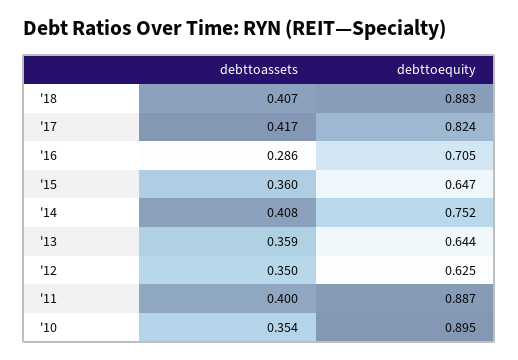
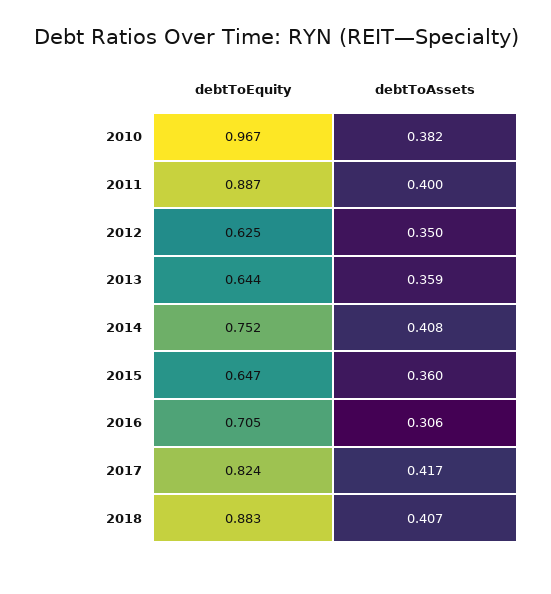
debttoassets, '16: 0.286 -> 0.306
debttoassets, '10: 0.354 -> 0.382
debttoequity, '10: 0.895 -> 0.967

